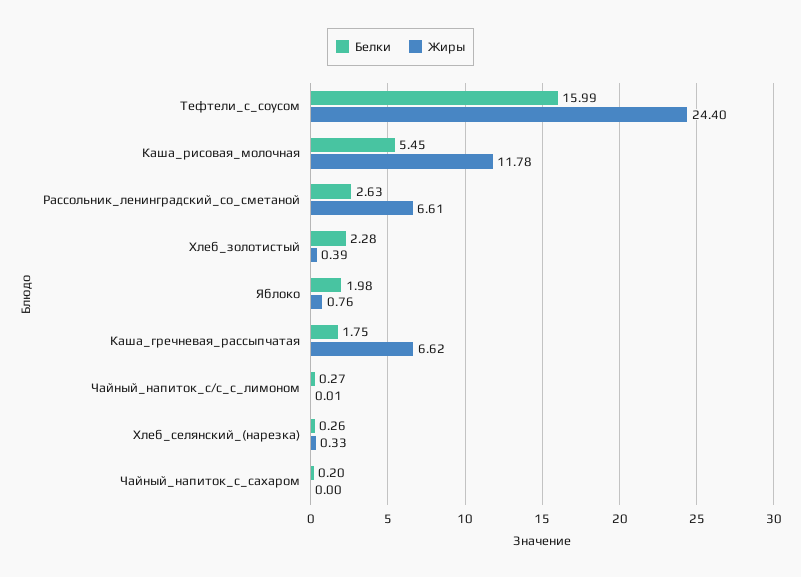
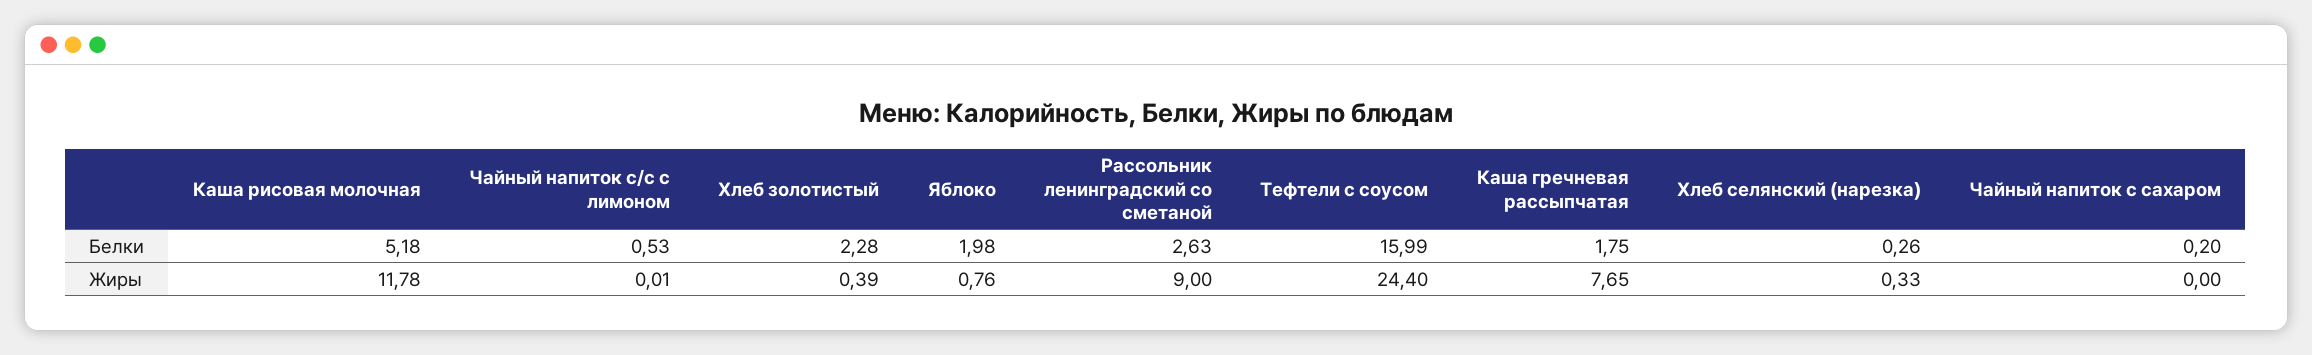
Белки, Каша_рисовая_молочная: 5.45 -> 5.18
Жиры, Рассольник_ленинградский_со_сметаной: 6.61 -> 9
Жиры, Каша_гречневая_рассыпчатая: 6.62 -> 7.65
Белки, Чайный_напиток_с/с_с_лимоном: 0.27 -> 0.53

